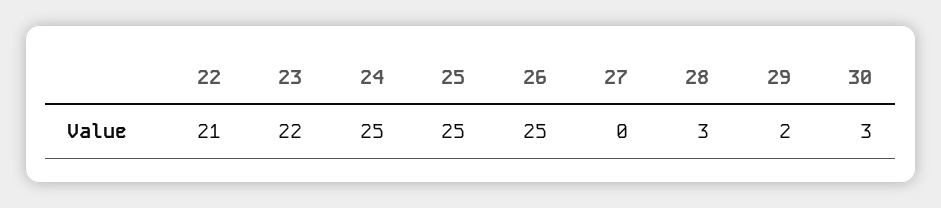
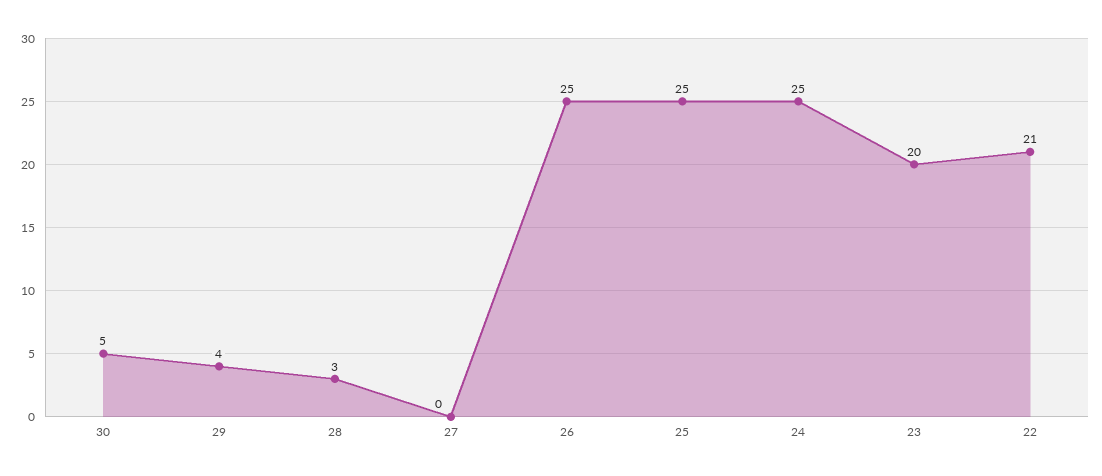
23: 22 -> 20
29: 2 -> 4
30: 3 -> 5

